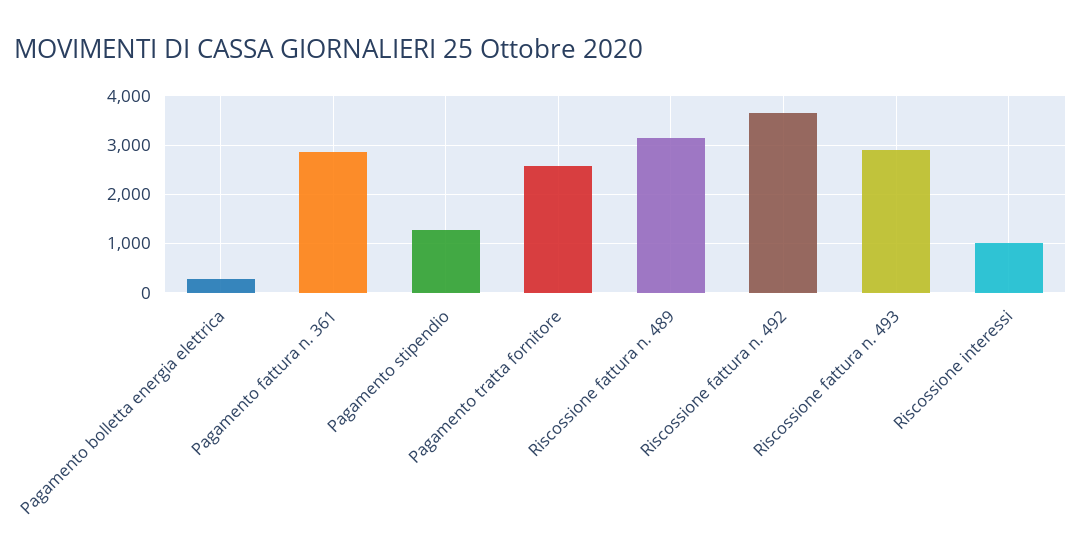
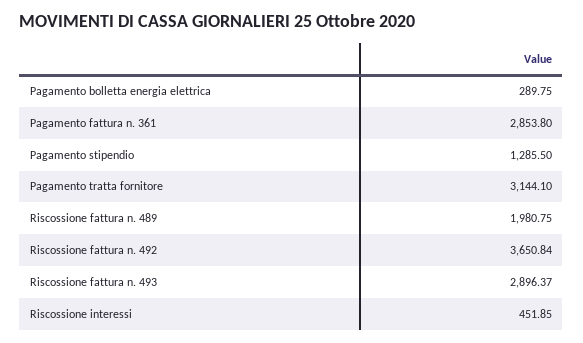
Pagamento tratta fornitore: 2600 -> 3144.1
Riscossione fattura n. 489: 3200 -> 1980.75
Riscossione interessi: 1000 -> 451.85

